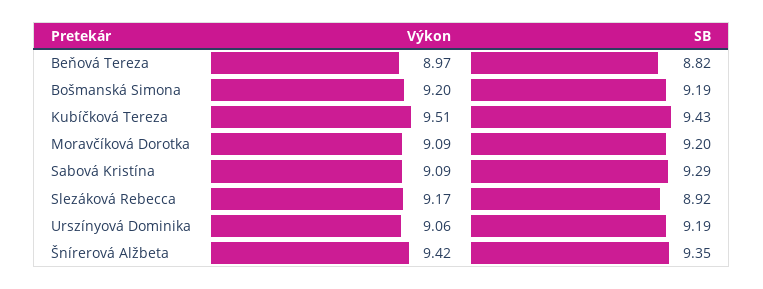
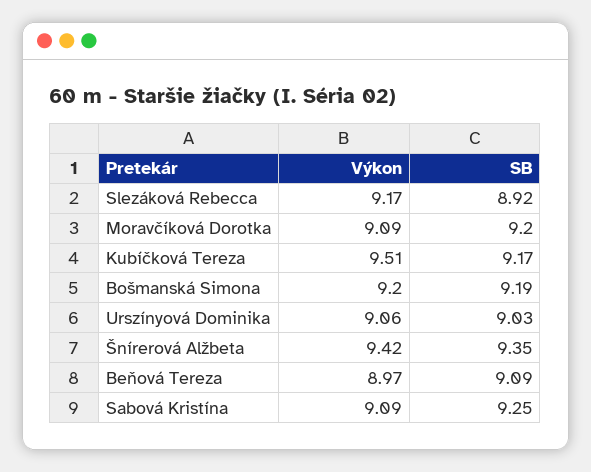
SB, Beňová Tereza: 8.82 -> 9.09
SB, Kubíčková Tereza: 9.43 -> 9.17
SB, Sabová Kristína: 9.29 -> 9.25
SB, Urszínyová Dominika: 9.19 -> 9.03

